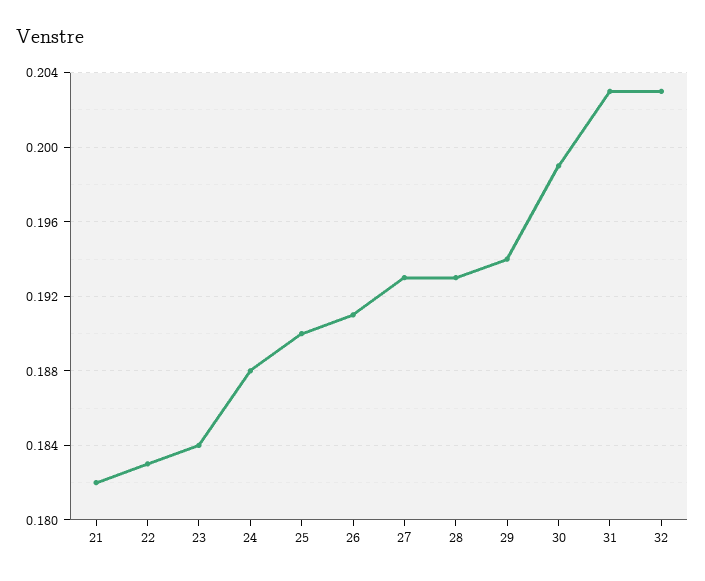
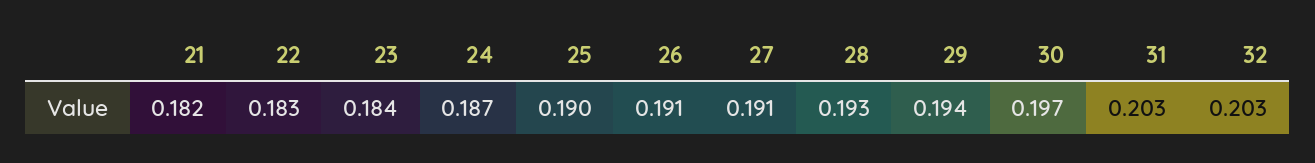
24: 0.188 -> 0.187
27: 0.193 -> 0.191
30: 0.199 -> 0.197

